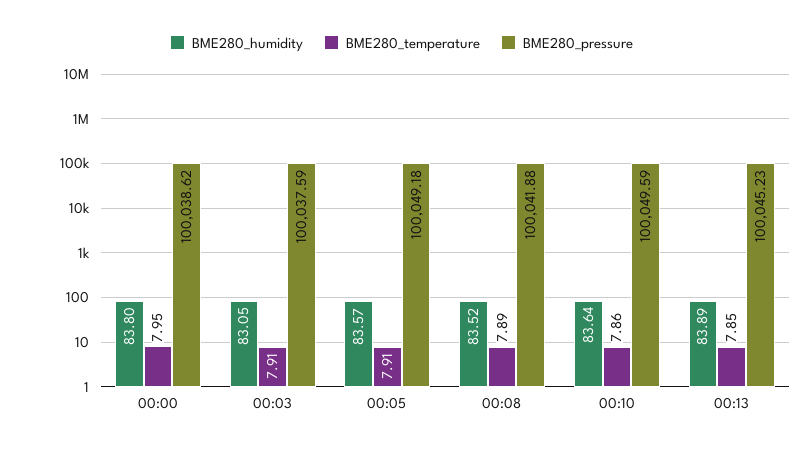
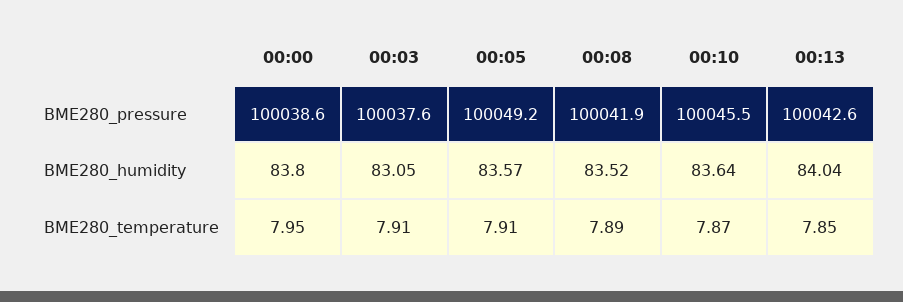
BME280_temperature, 00:10: 7.86 -> 7.87
BME280_pressure, 00:10: 100049.59 -> 100045.5
BME280_humidity, 00:13: 83.89 -> 84.04
BME280_pressure, 00:13: 100045.23 -> 100042.6

